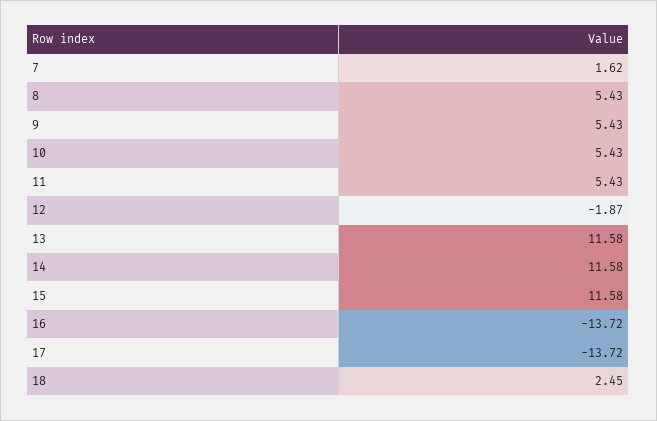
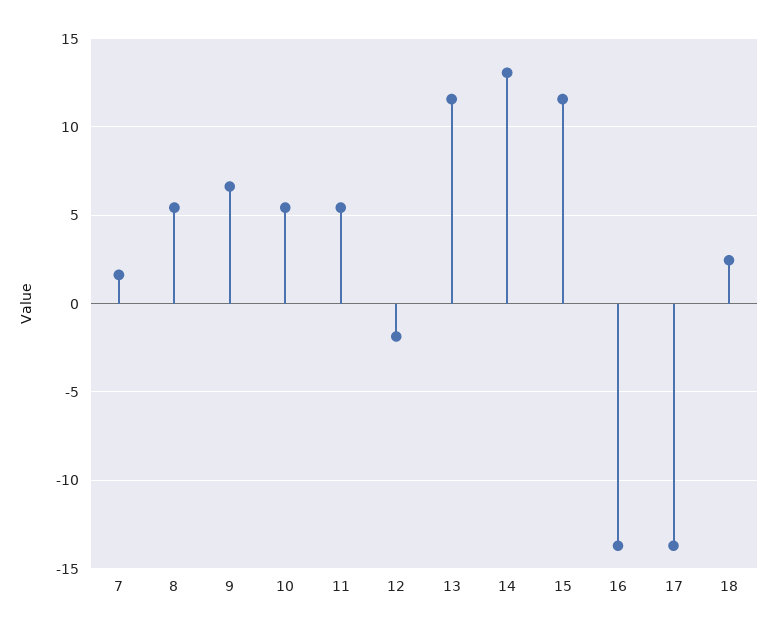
9: 5.43 -> 6.5
14: 11.58 -> 13

